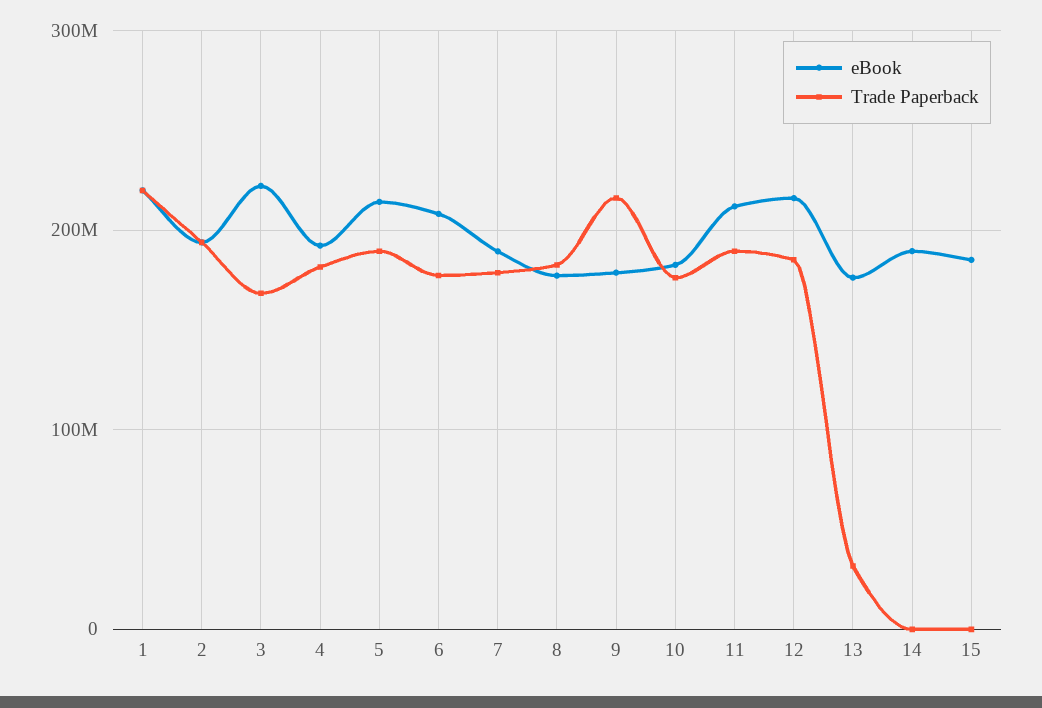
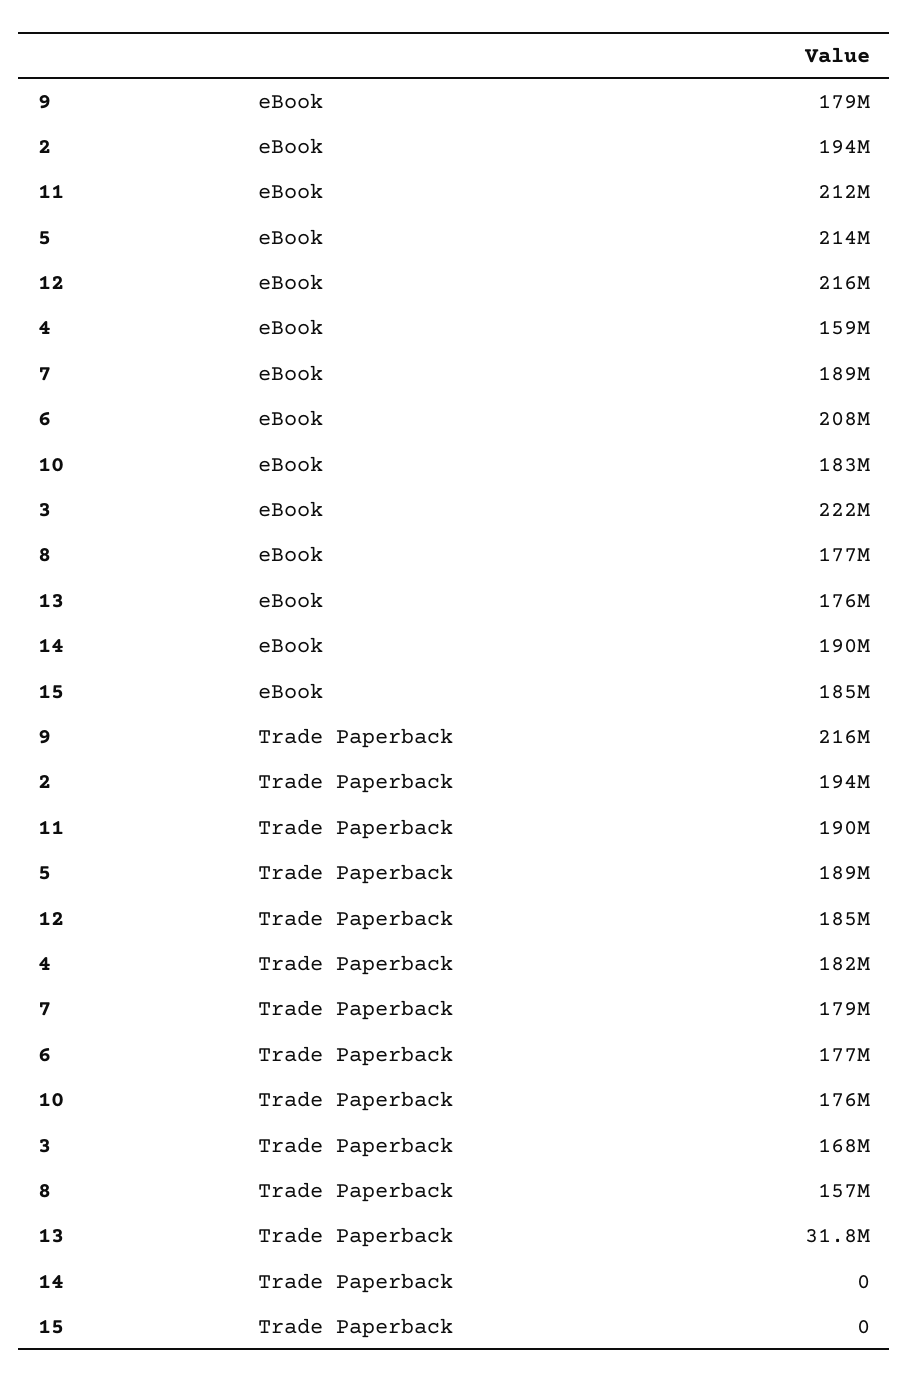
eBook, 1: 220000000 -> none
Trade Paperback, 1: 220000000 -> none
eBook, 4: 190000000 -> 159000000
Trade Paperback, 8: 180000000 -> 157000000

